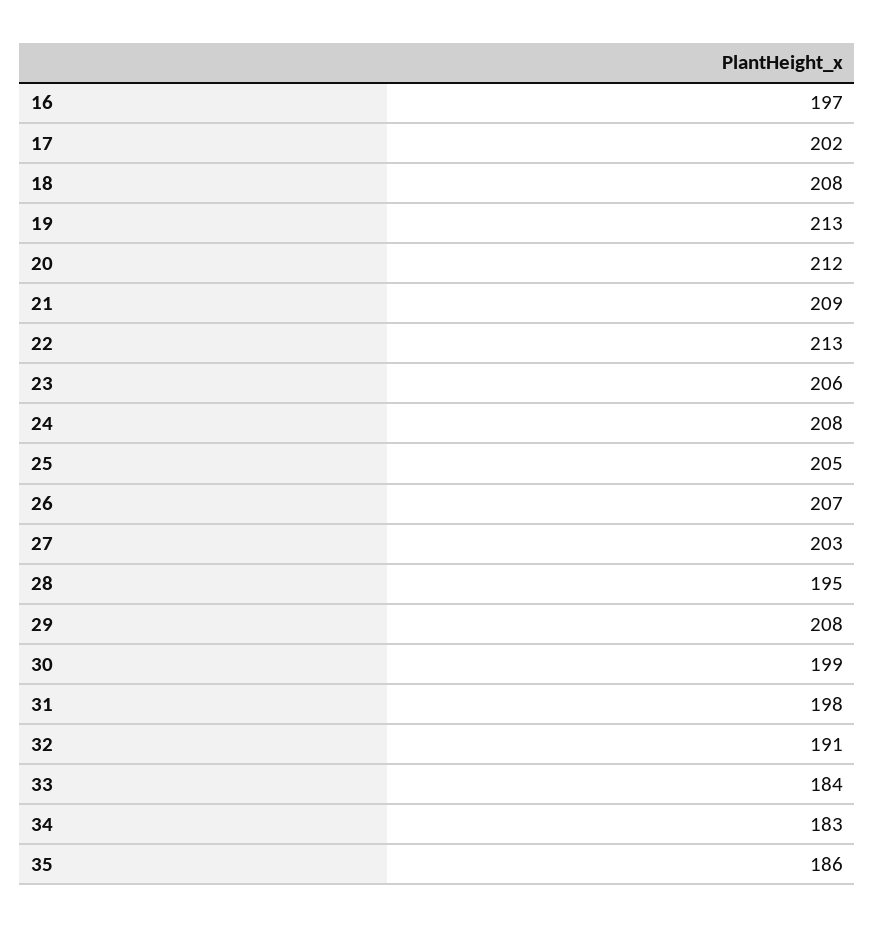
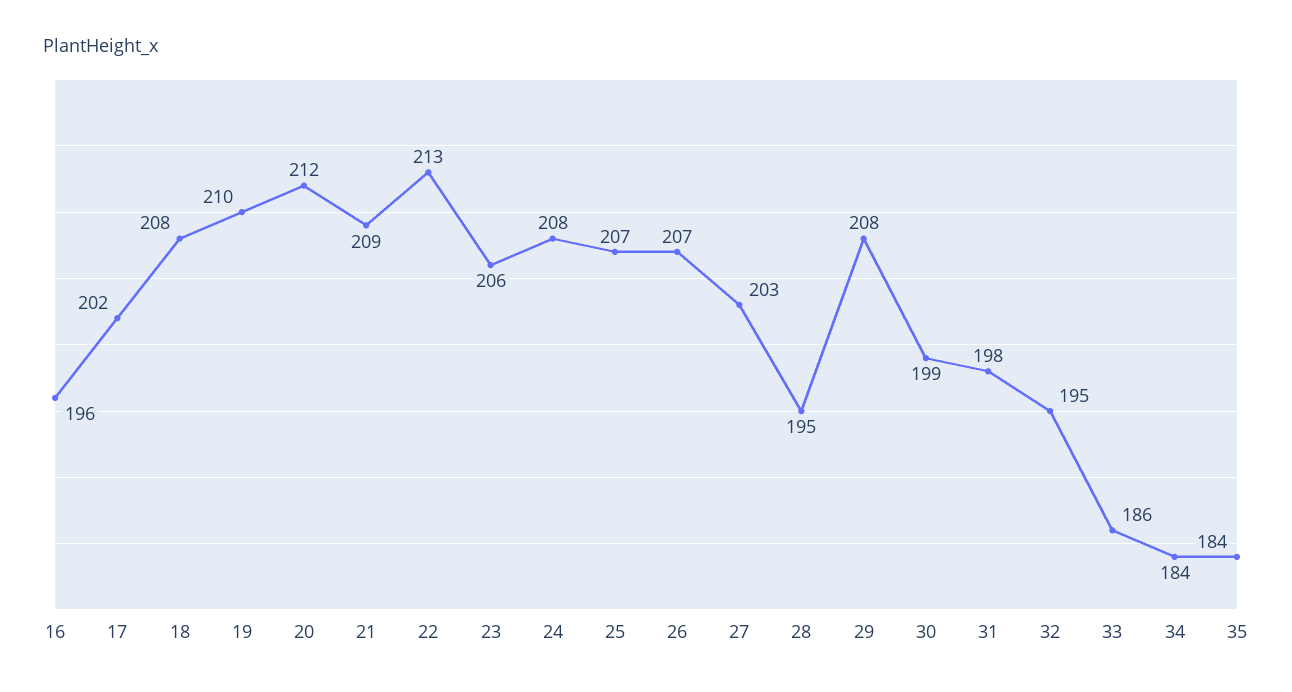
16: 197 -> 196
19: 213 -> 210
25: 205 -> 207
32: 191 -> 195
33: 184 -> 186
34: 183 -> 184
35: 186 -> 184

